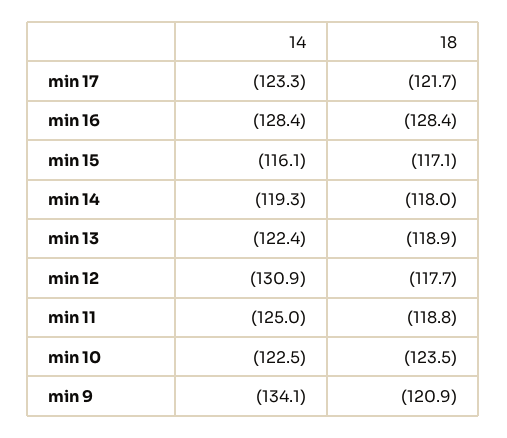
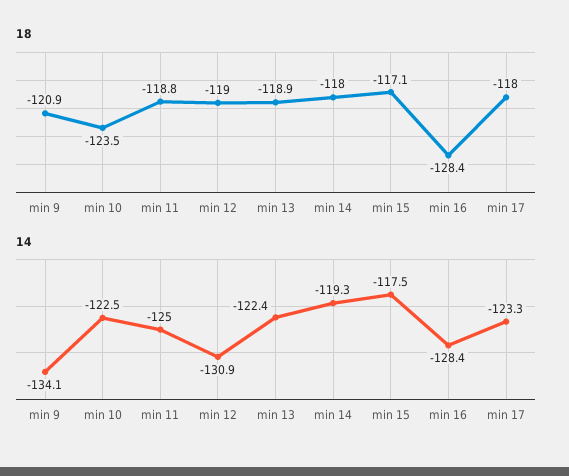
18, min 17: -121.7 -> -118
14, min 15: -116.1 -> -117.5
18, min 12: -117.7 -> -119

